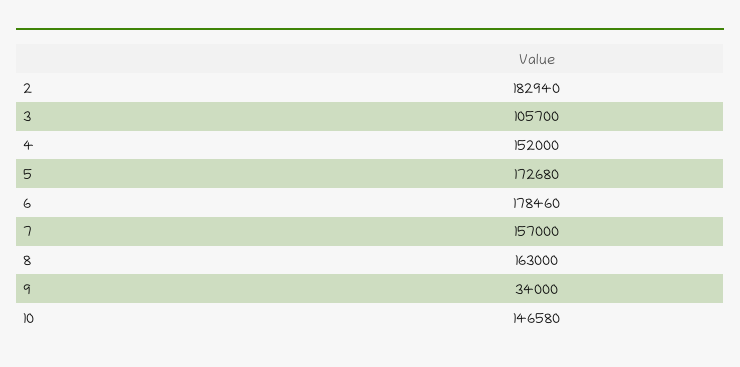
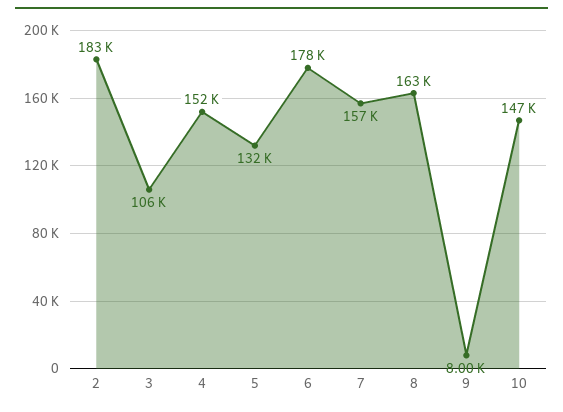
5: 172680 -> 132000
9: 34000 -> 8000

